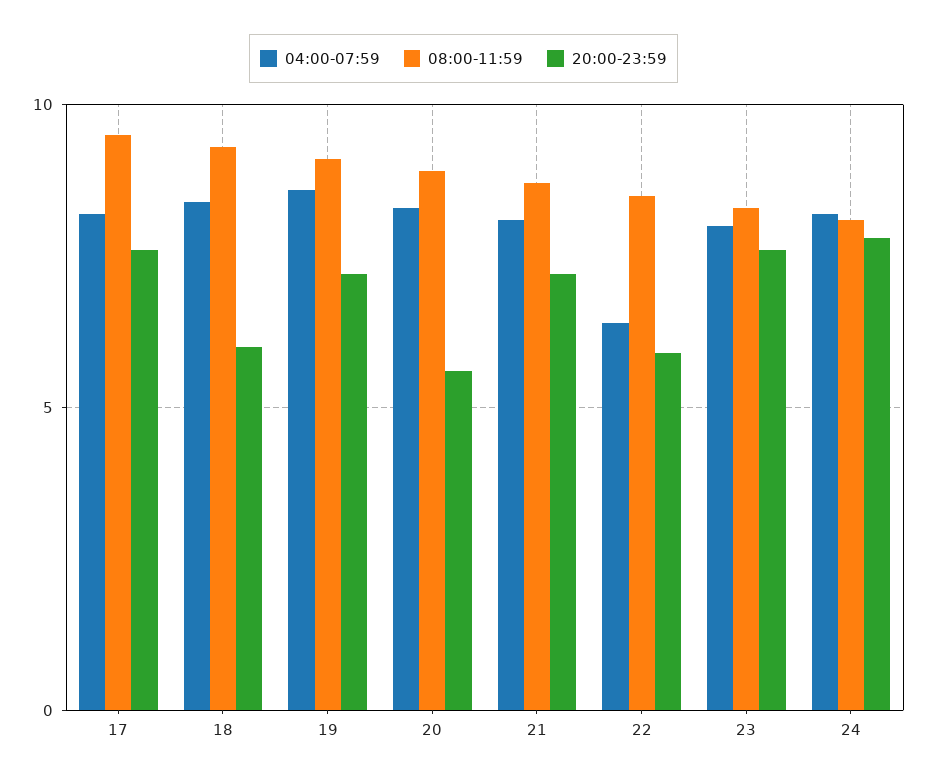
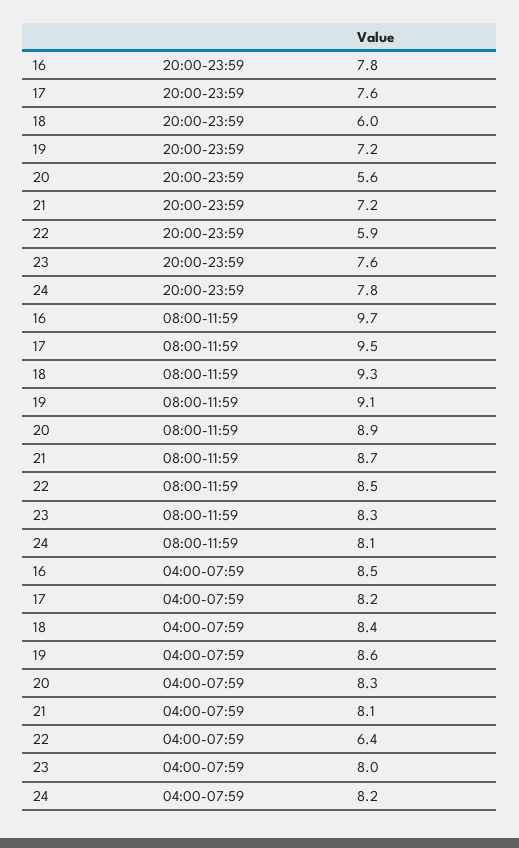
20:00-23:59, 16: none -> 7.8
08:00-11:59, 16: none -> 9.7
04:00-07:59, 16: none -> 8.5

